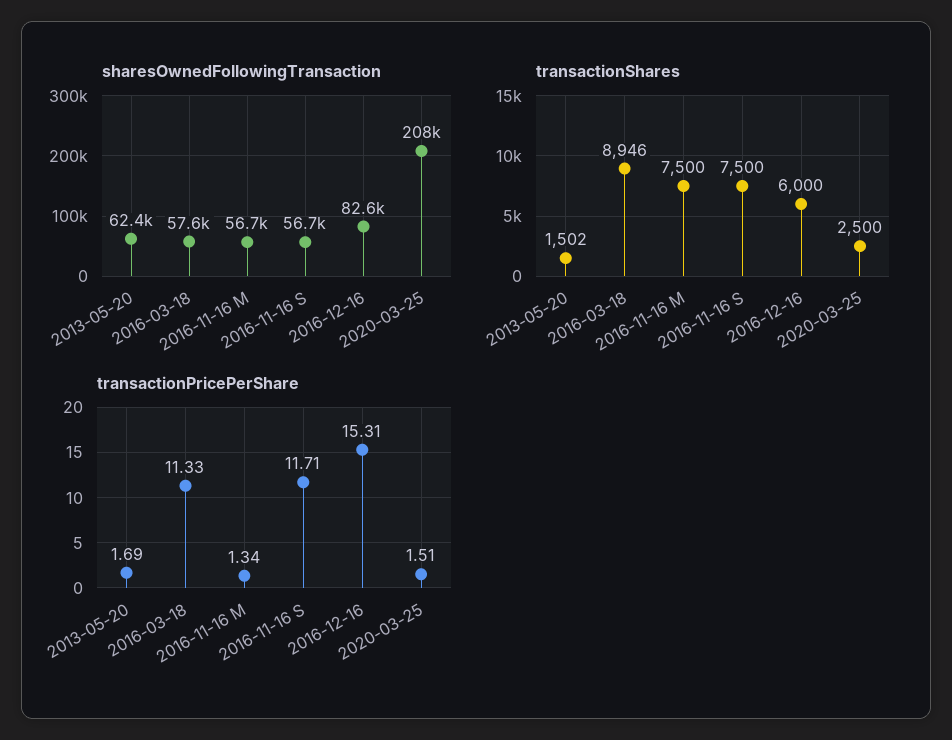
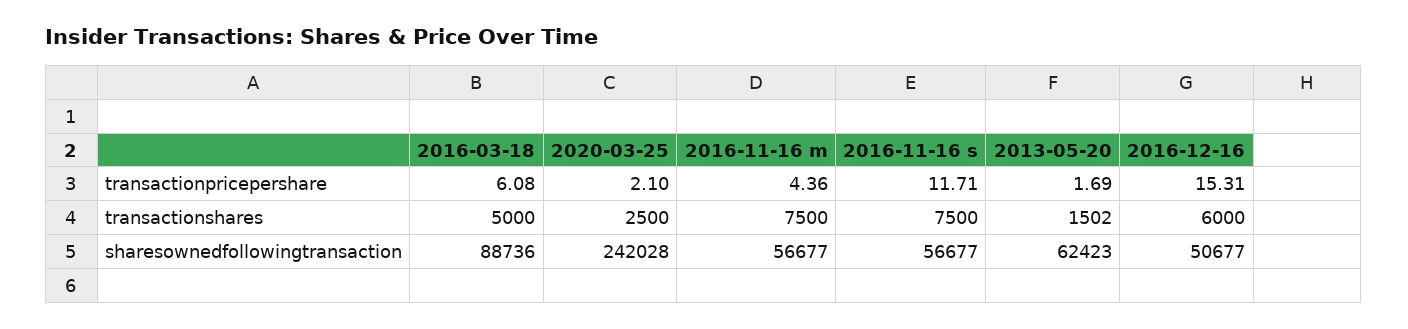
sharesOwnedFollowingTransaction, 2016-03-18: 57600 -> 88736
sharesOwnedFollowingTransaction, 2016-12-16: 82600 -> 50677
sharesOwnedFollowingTransaction, 2020-03-25: 208000 -> 242028
transactionShares, 2016-03-18: 8946 -> 5000
transactionPricePerShare, 2016-03-18: 11.33 -> 6.08
transactionPricePerShare, 2016-11-16 M: 1.34 -> 4.36
transactionPricePerShare, 2020-03-25: 1.51 -> 2.1

